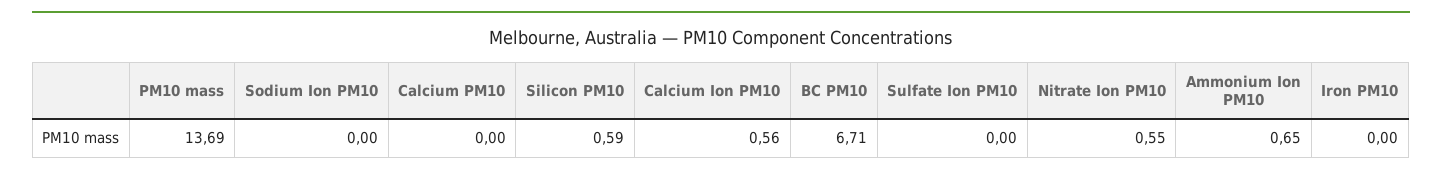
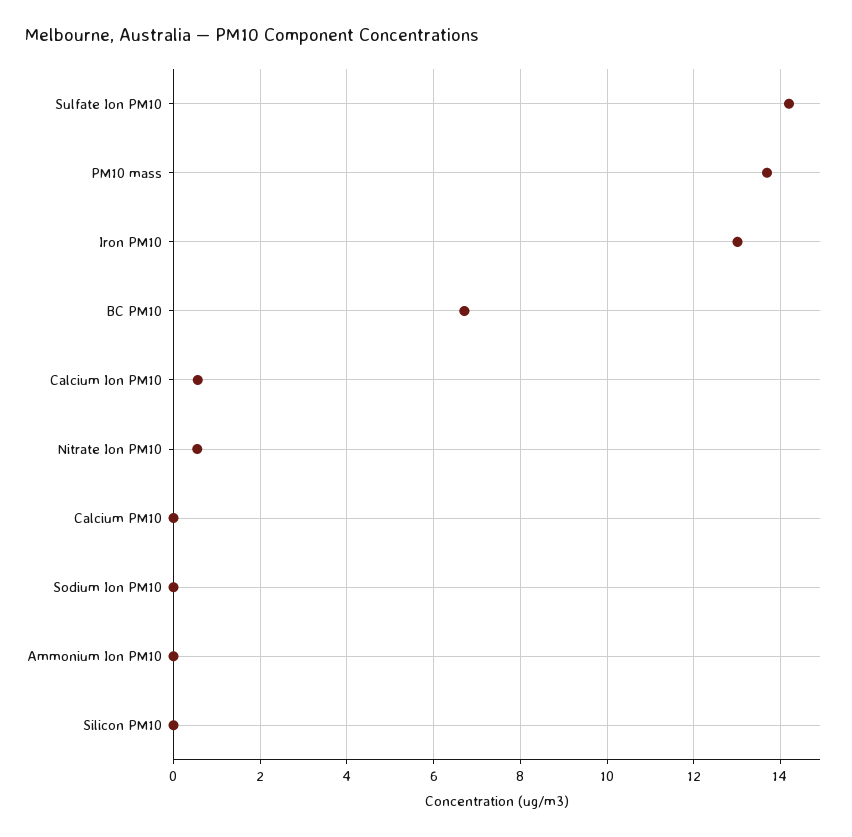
Silicon PM10: 0.59 -> 0
Sulfate Ion PM10: 0 -> 14.2
Ammonium Ion PM10: 0.65 -> 0
Iron PM10: 0 -> 13

